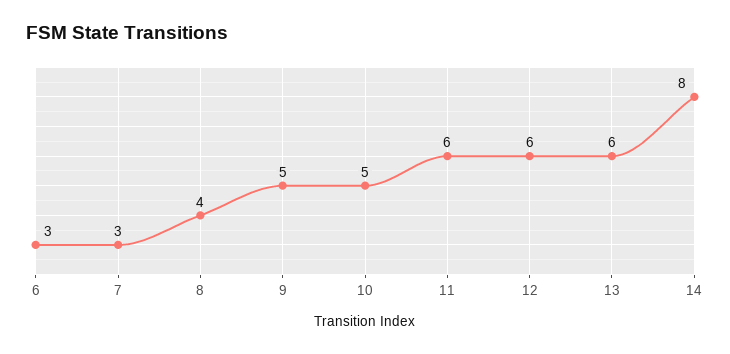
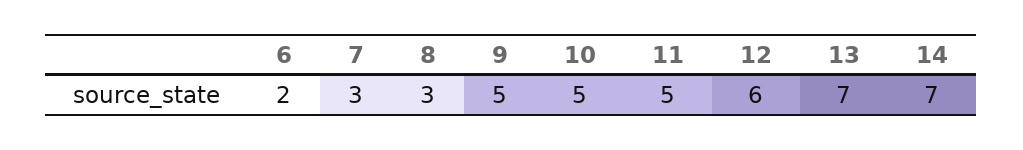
6: 3 -> 2
8: 4 -> 3
11: 6 -> 5
13: 6 -> 7
14: 8 -> 7

